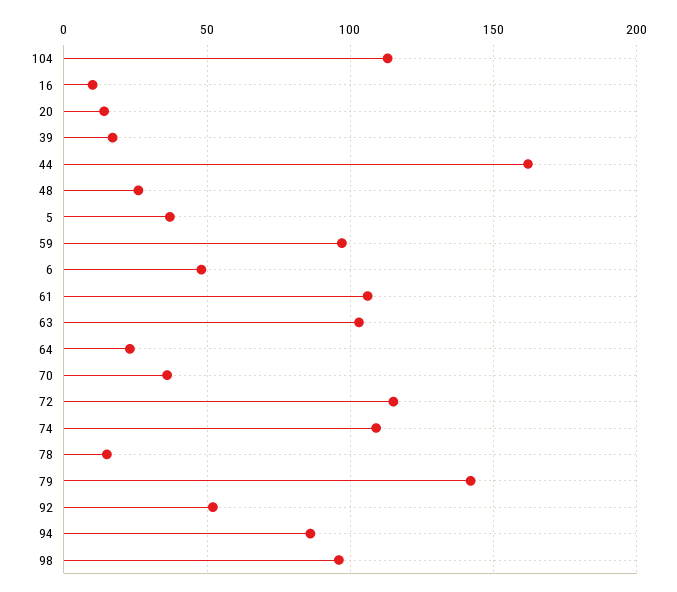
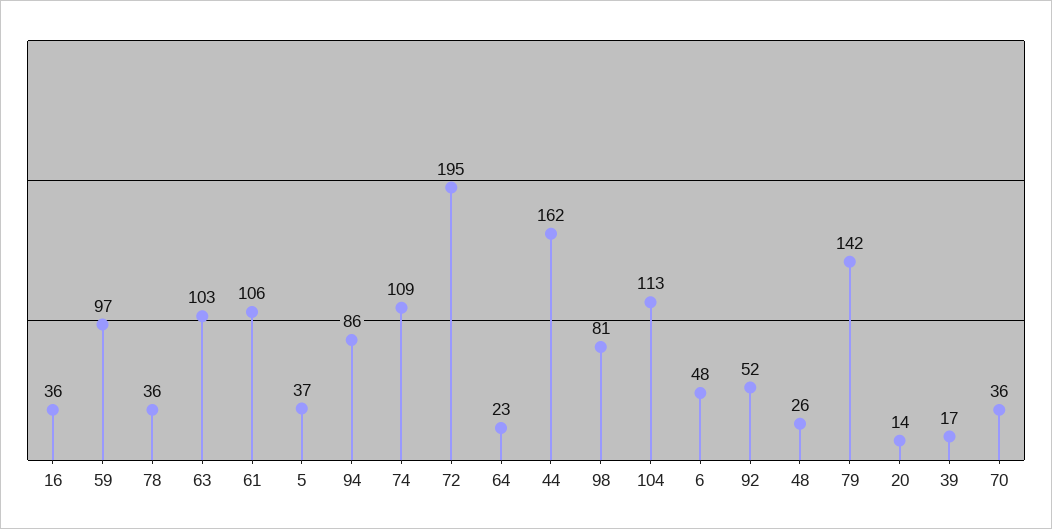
16: 10 -> 36
72: 115 -> 195
78: 15 -> 36
98: 95 -> 81

